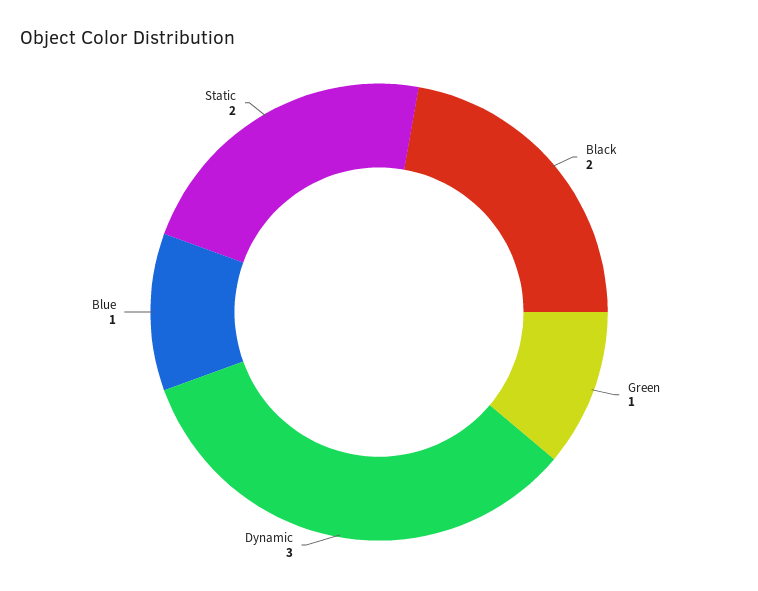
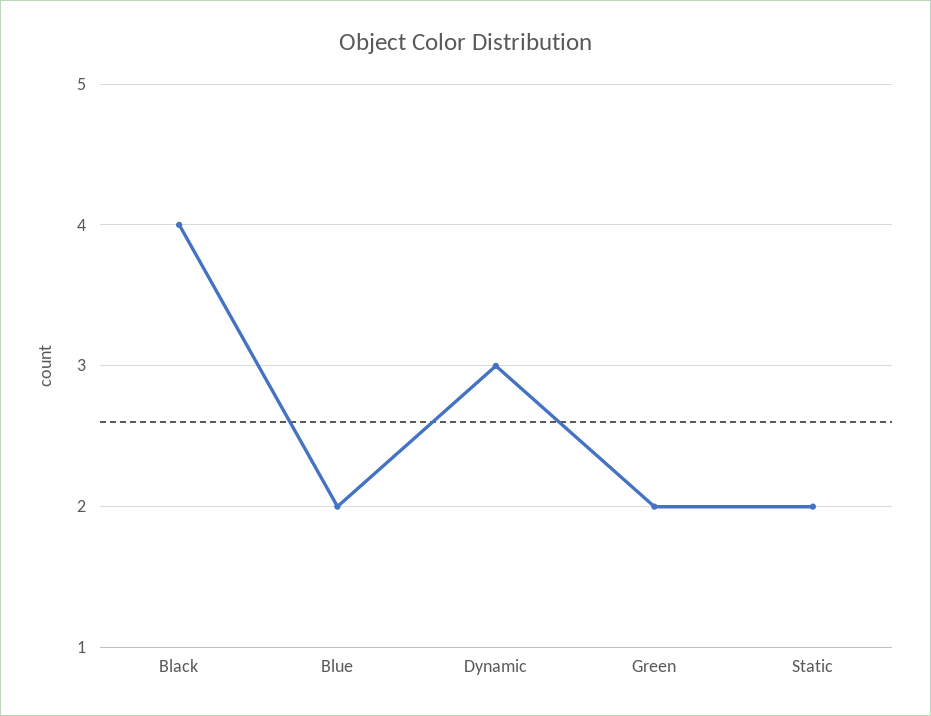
Black: 2 -> 4
Green: 1 -> 2
Blue: 1 -> 2

